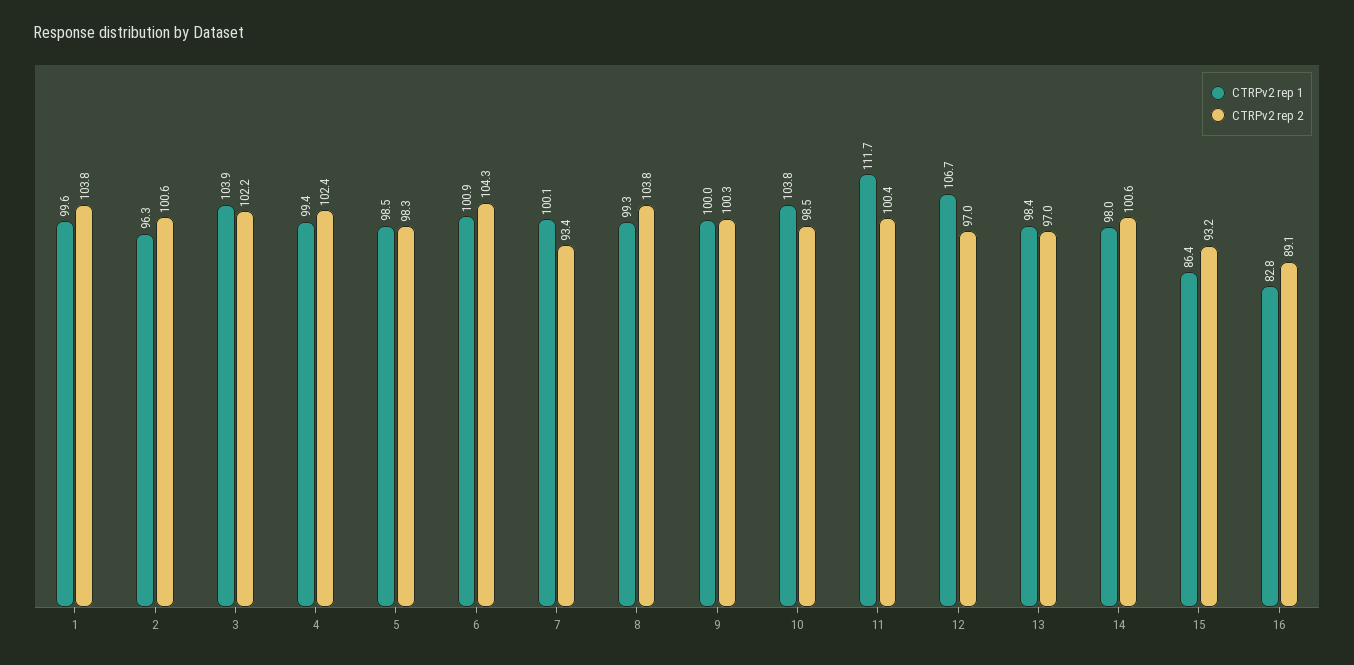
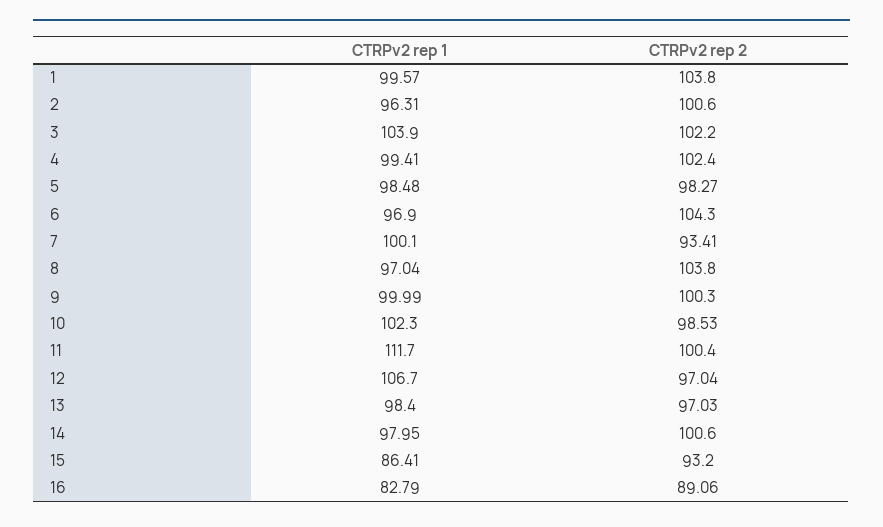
CTRPv2 rep 1, 6: 100.9 -> 96.9
CTRPv2 rep 1, 8: 99.3 -> 97.04
CTRPv2 rep 1, 10: 103.8 -> 102.3

